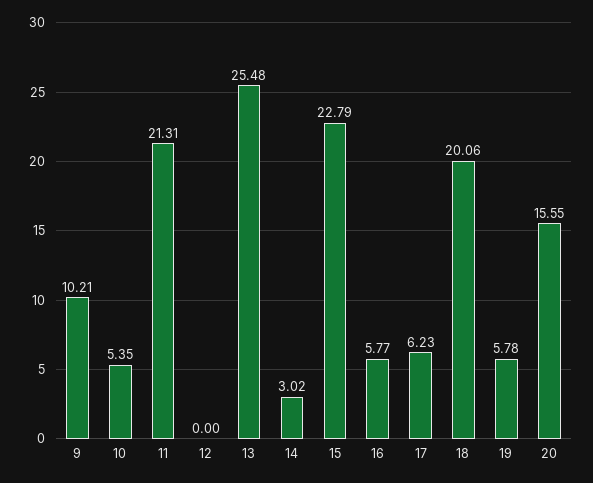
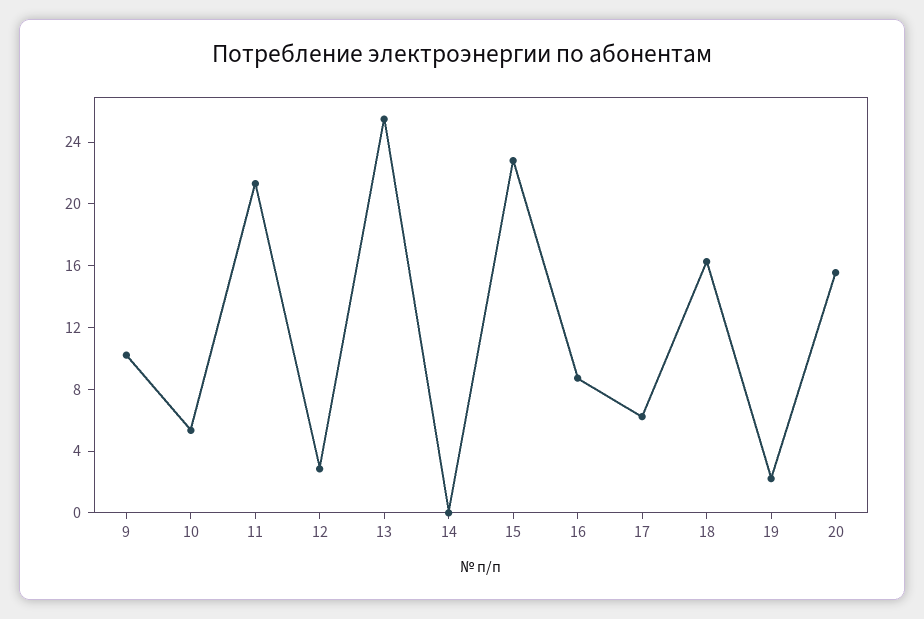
12: 0 -> 3
14: 3.02 -> 0
16: 5.77 -> 9
18: 20.06 -> 16
19: 5.78 -> 2

